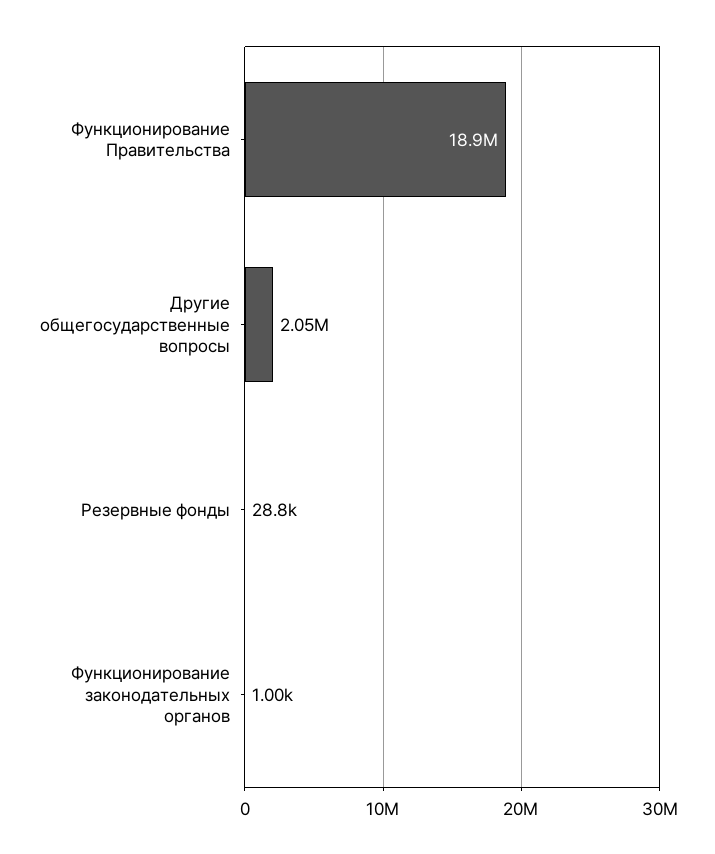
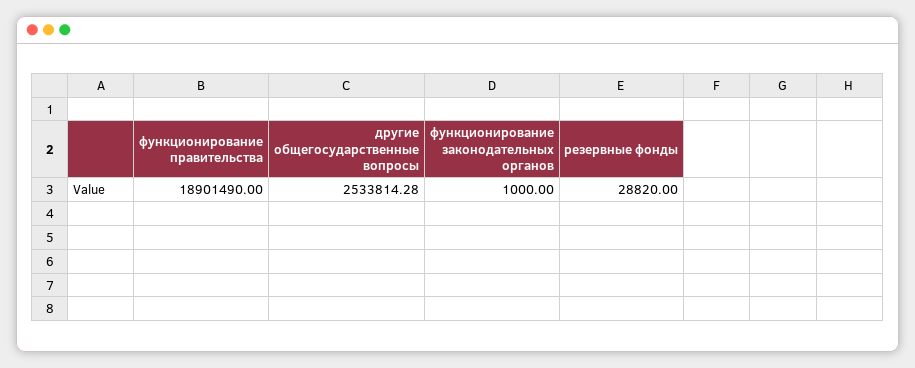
Другие общегосударственные вопросы: 2050000 -> 2533814.28

